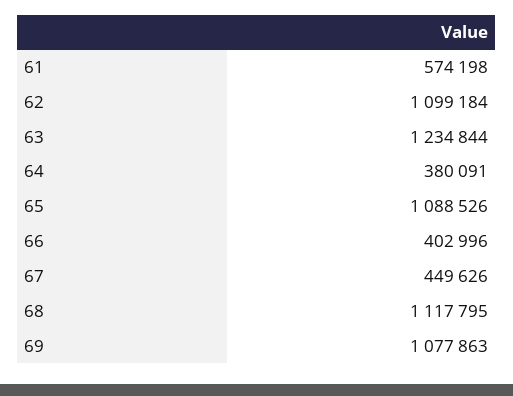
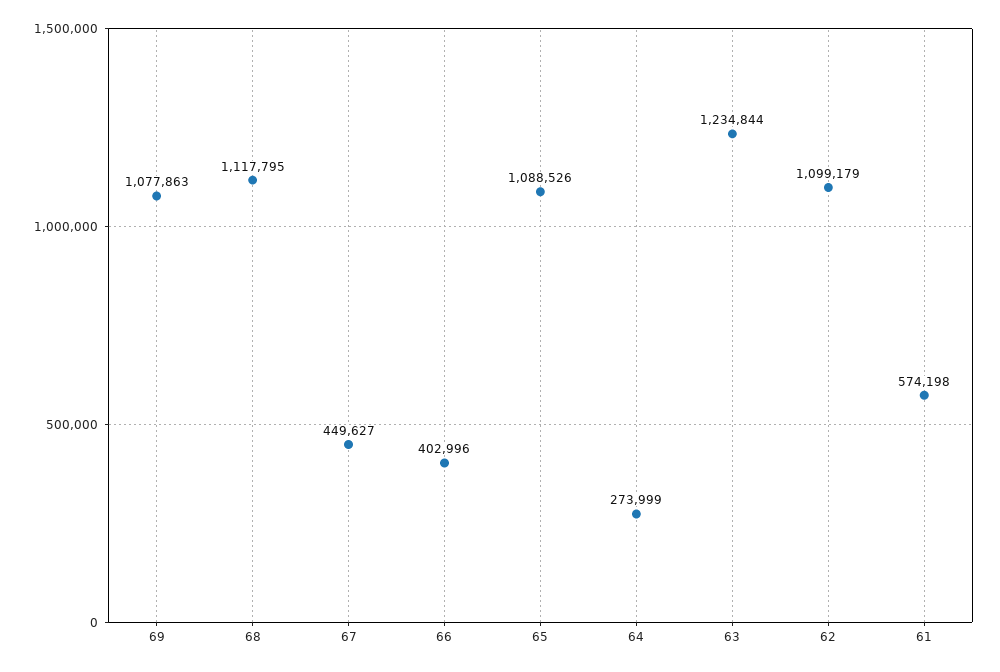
62: 1099184 -> 1099179
64: 380091 -> 273999
67: 449626 -> 449627

